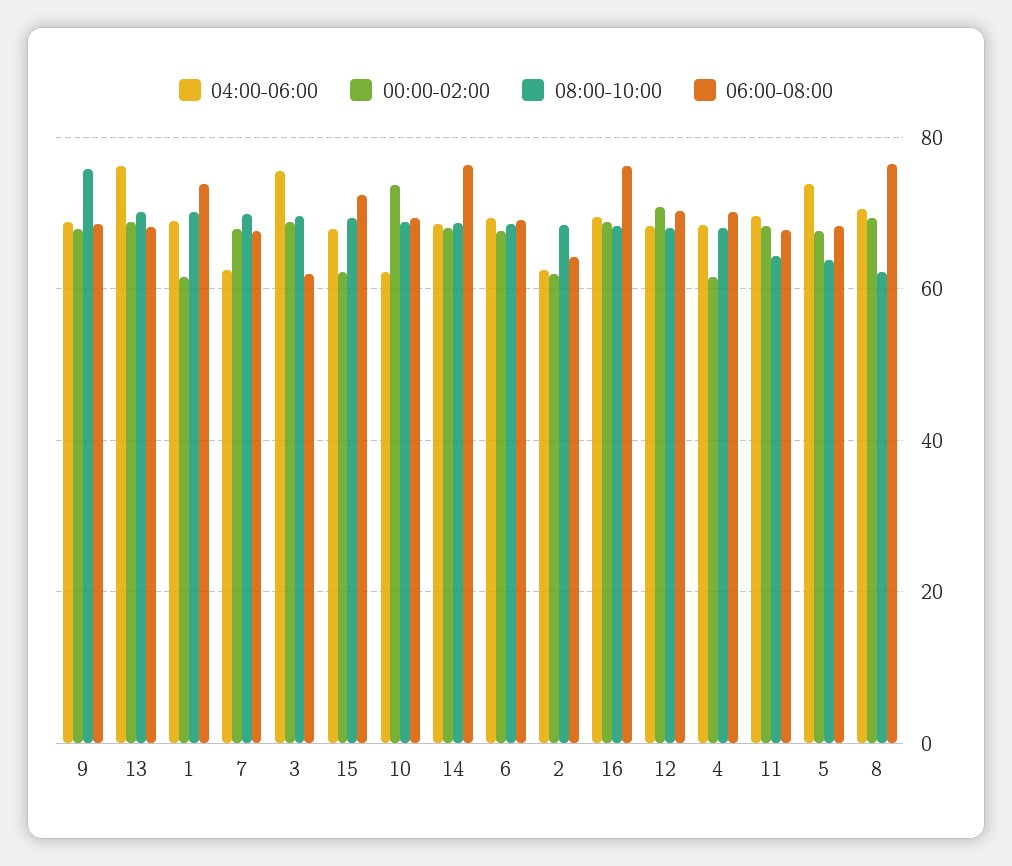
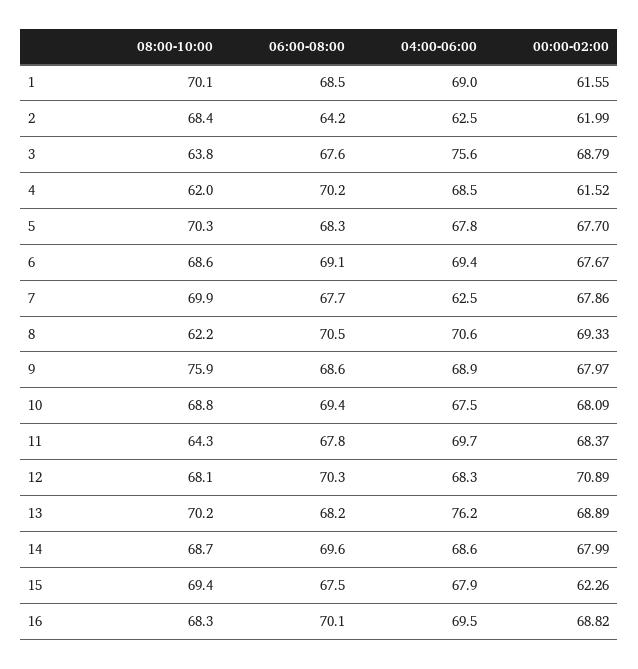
06:00-08:00, 1: 74 -> 68.5
08:00-10:00, 3: 70 -> 63.8
06:00-08:00, 3: 62 -> 67.6
06:00-08:00, 15: 72 -> 67.5
04:00-06:00, 10: 62 -> 67.5
00:00-02:00, 10: 74 -> 68.09
06:00-08:00, 14: 76 -> 69.6
06:00-08:00, 16: 76 -> 70.1
08:00-10:00, 4: 68 -> 62
04:00-06:00, 5: 74 -> 67.8
08:00-10:00, 5: 64 -> 70.3
06:00-08:00, 8: 76 -> 70.5

